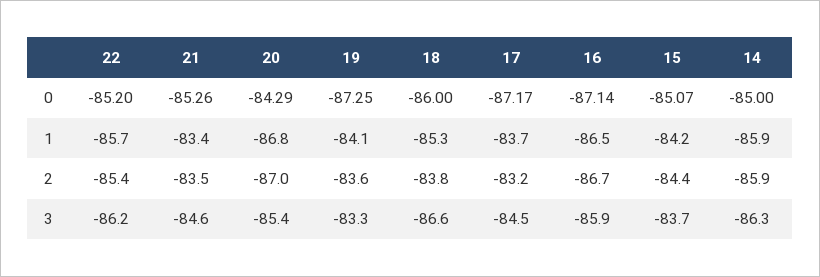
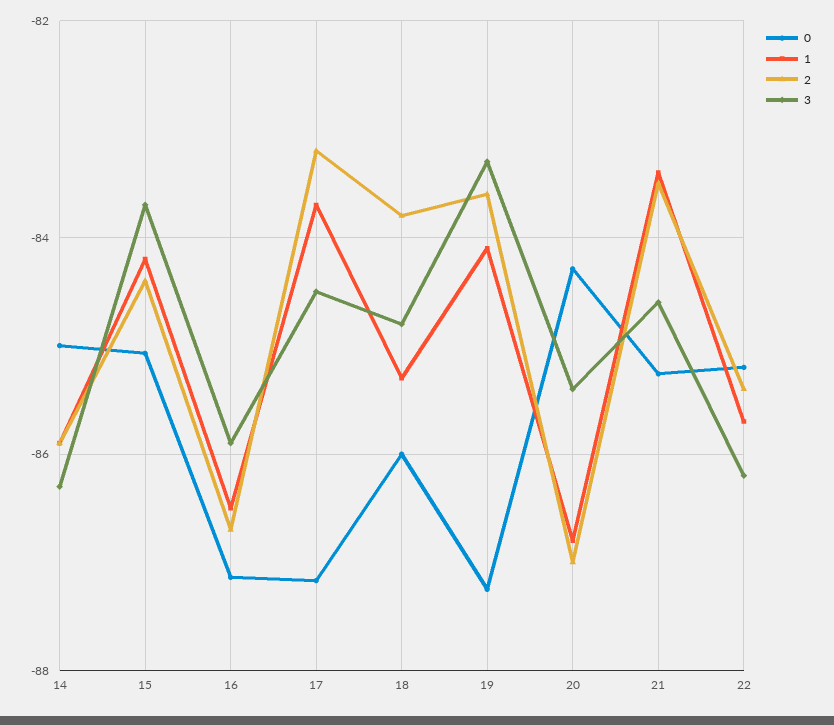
3, 18: -86.6 -> -84.8

